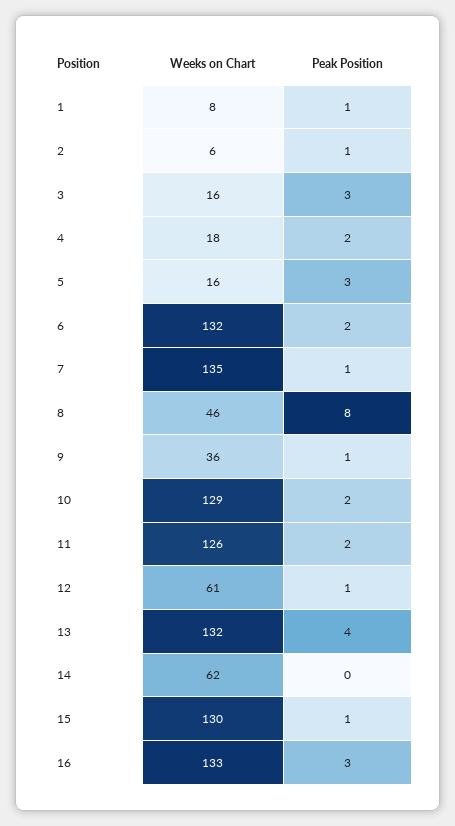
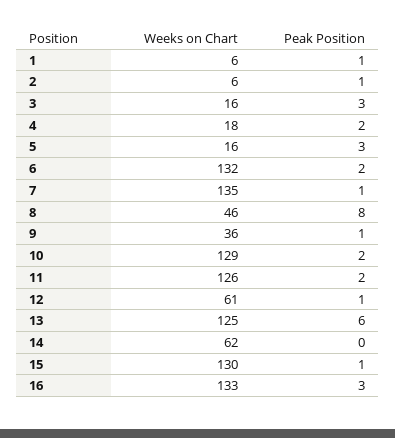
Weeks on Chart, 1: 8 -> 6
Weeks on Chart, 13: 132 -> 125
Peak Position, 13: 4 -> 6

